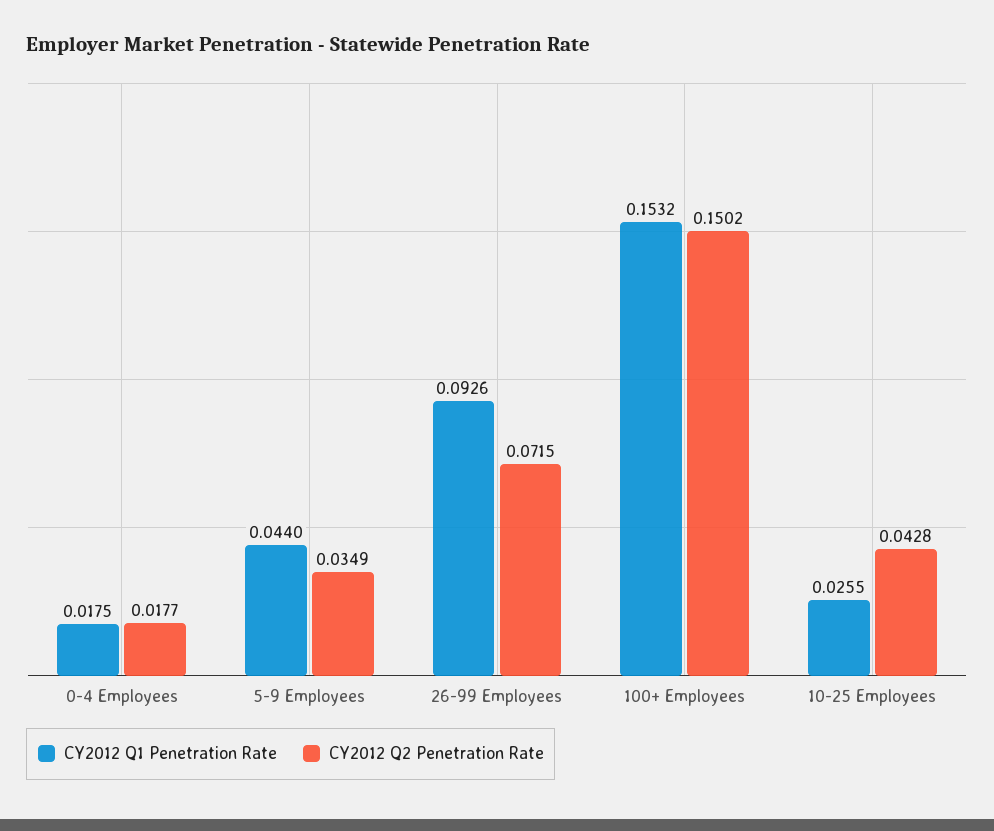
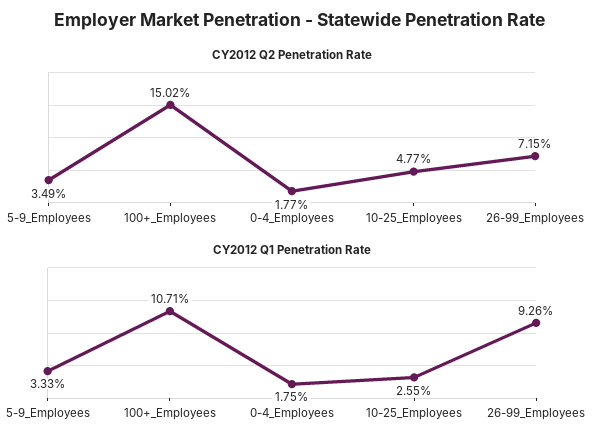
CY2012 Q1 Penetration Rate, 5-9 Employees: 0.044 -> 0.0333
CY2012 Q1 Penetration Rate, 100+ Employees: 0.1532 -> 0.1071
CY2012 Q2 Penetration Rate, 10-25 Employees: 0.0428 -> 0.0477

